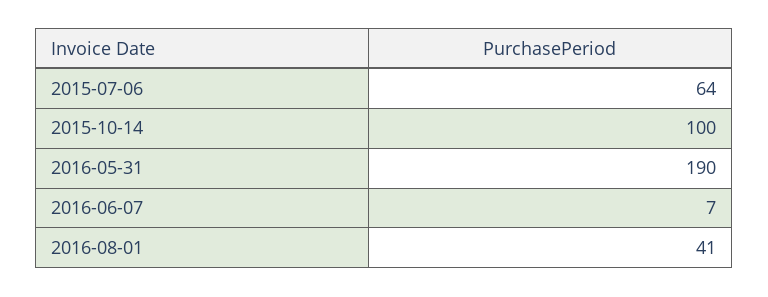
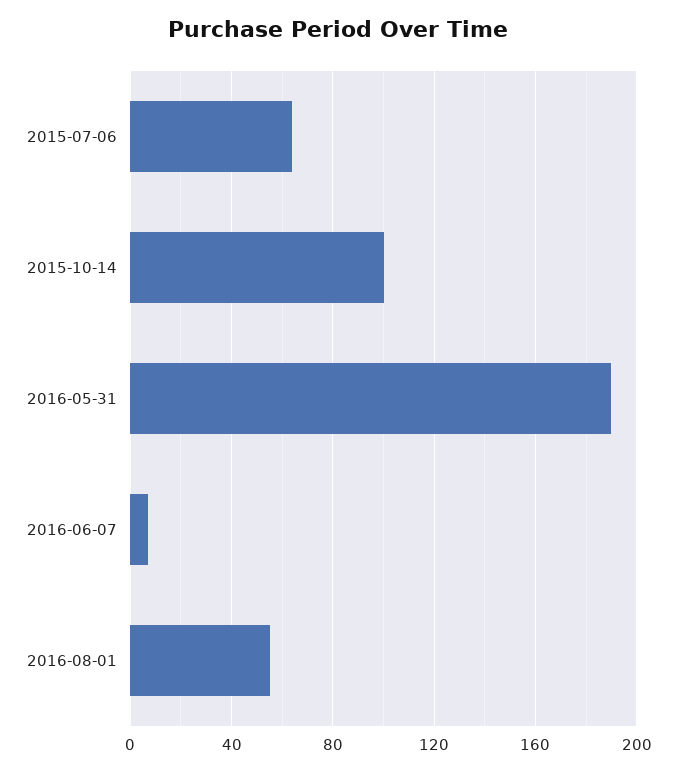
2016-08-01: 41 -> 55

